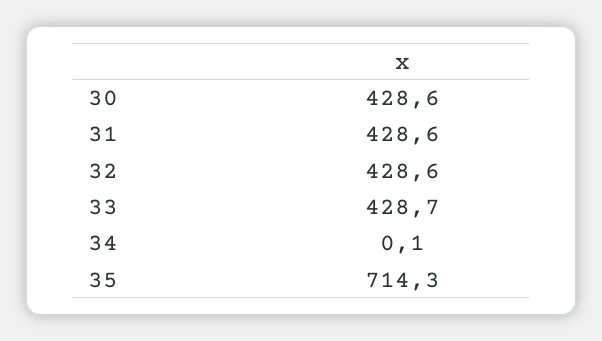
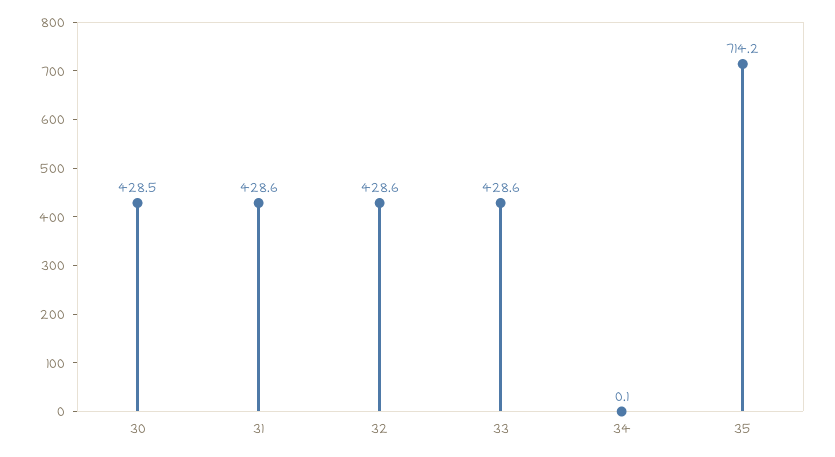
30: 428.6 -> 428.5
33: 428.7 -> 428.6
35: 714.3 -> 714.2

